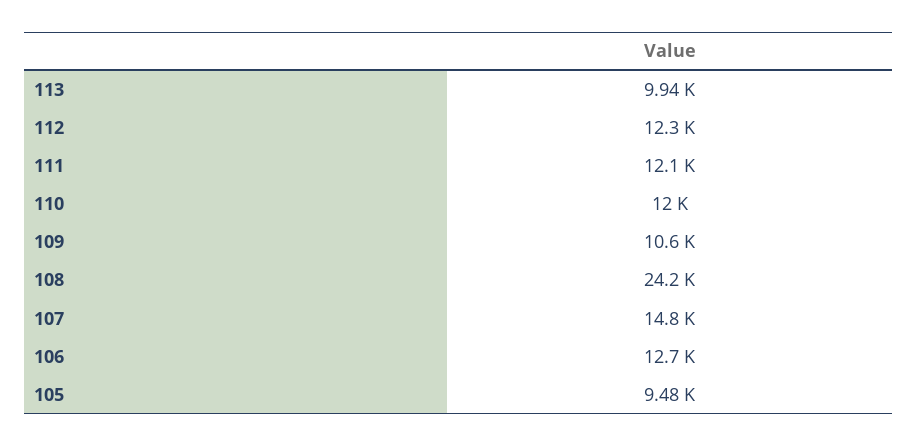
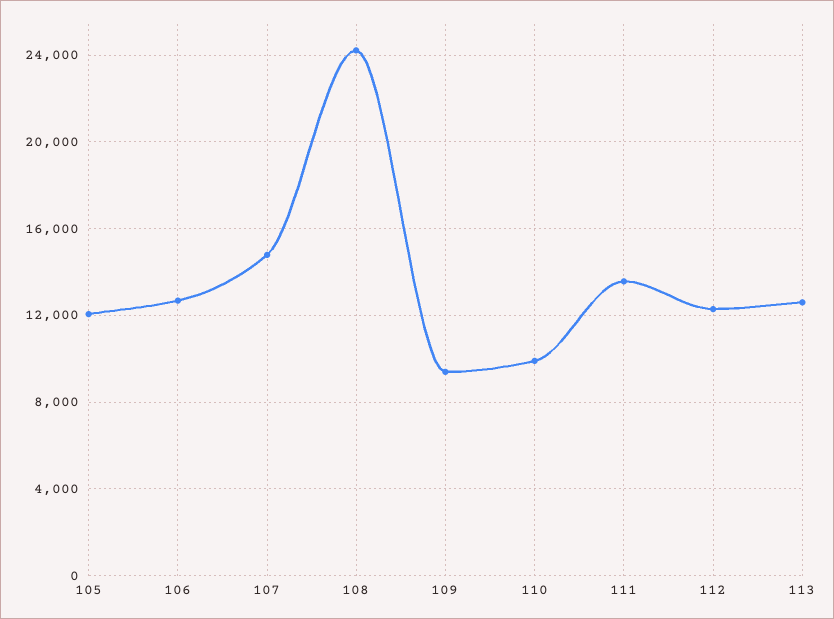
113: 9940 -> 12500
111: 12100 -> 13500
110: 12000 -> 10000
109: 10600 -> 9500
105: 9480 -> 12000

